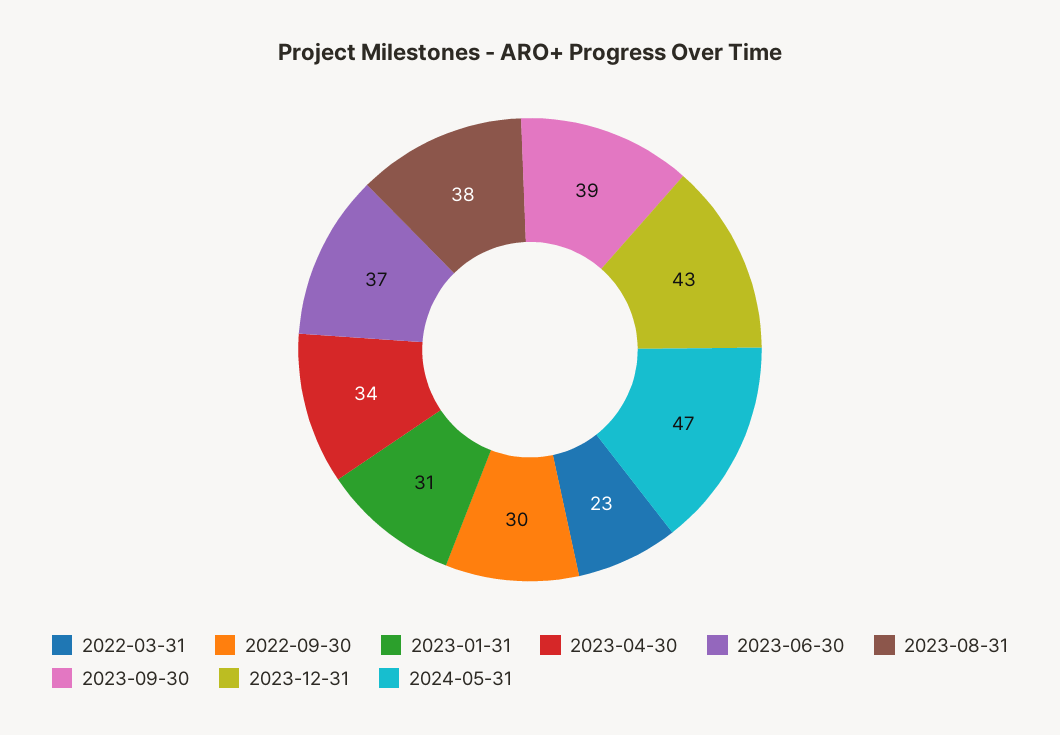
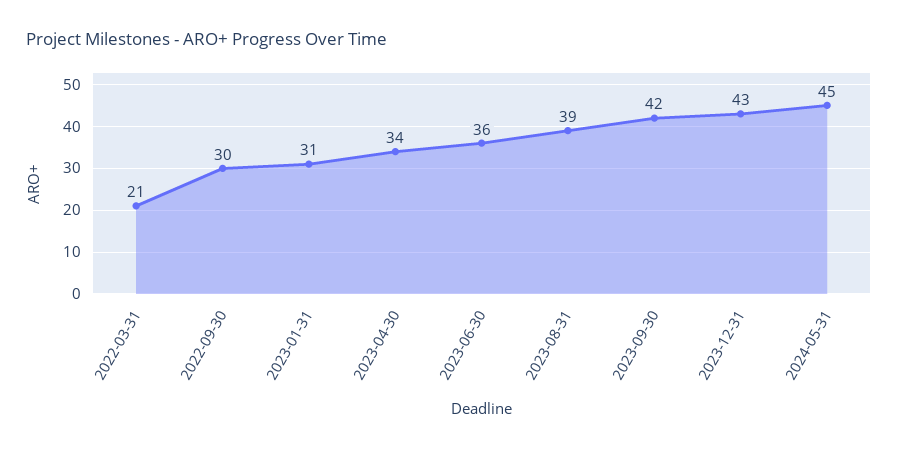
2022-03-31: 23 -> 21
2023-06-30: 37 -> 36
2023-08-31: 38 -> 39
2023-09-30: 39 -> 42
2024-05-31: 47 -> 45

